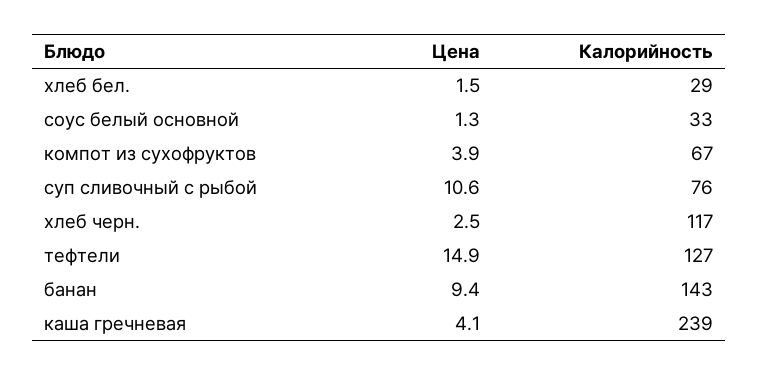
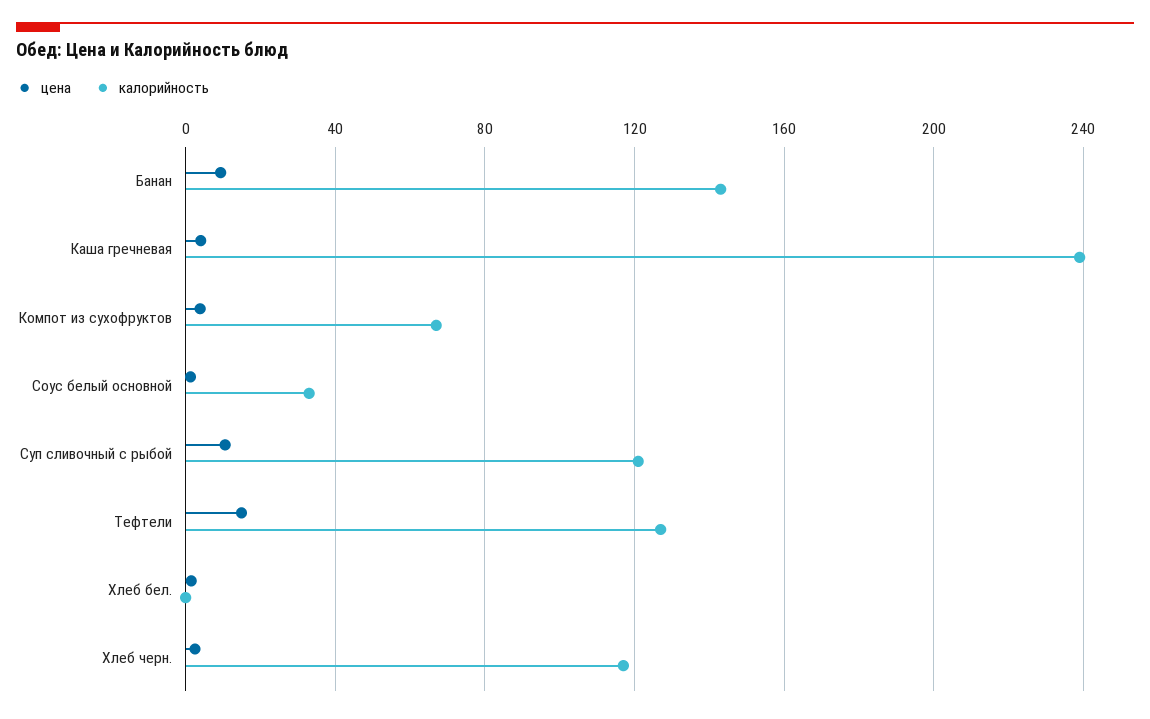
Калорийность, хлеб бел.: 29 -> 0
Калорийность, суп сливочный с рыбой: 76 -> 120

